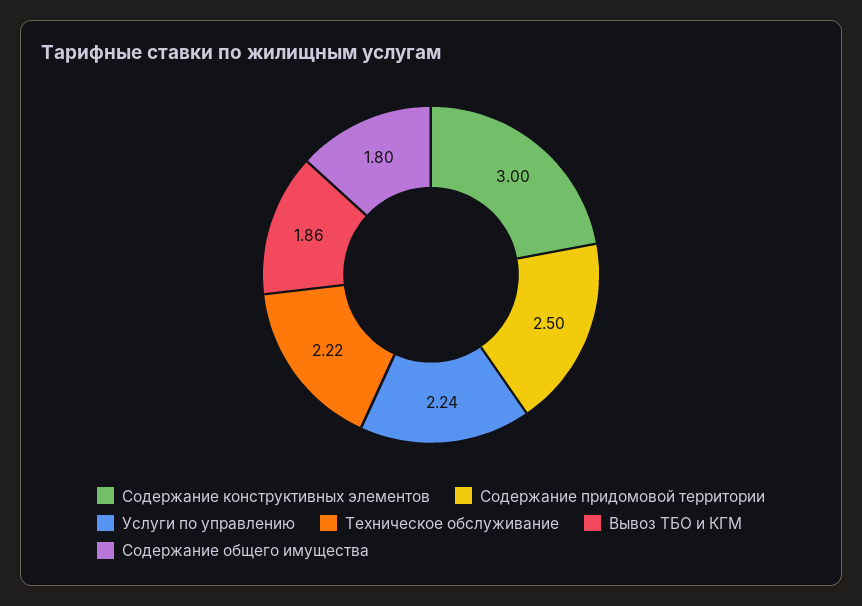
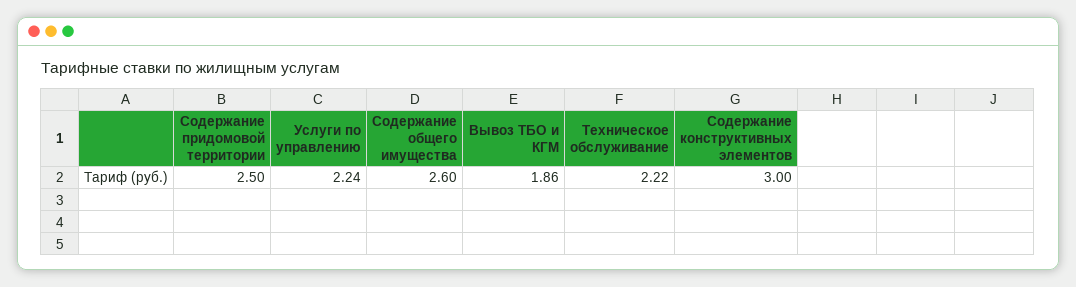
Содержание общего имущества: 1.8 -> 2.6

